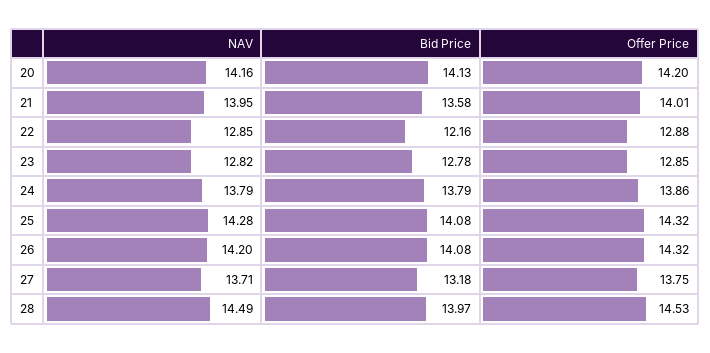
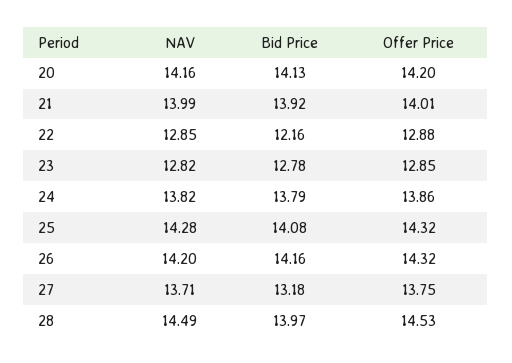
NAV, 21: 13.95 -> 13.99
Bid Price, 21: 13.58 -> 13.92
NAV, 24: 13.79 -> 13.82
Bid Price, 26: 14.08 -> 14.16

